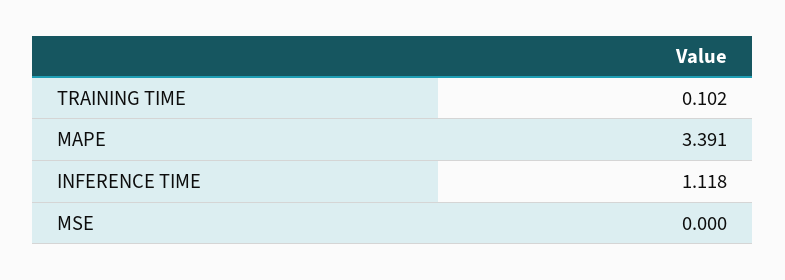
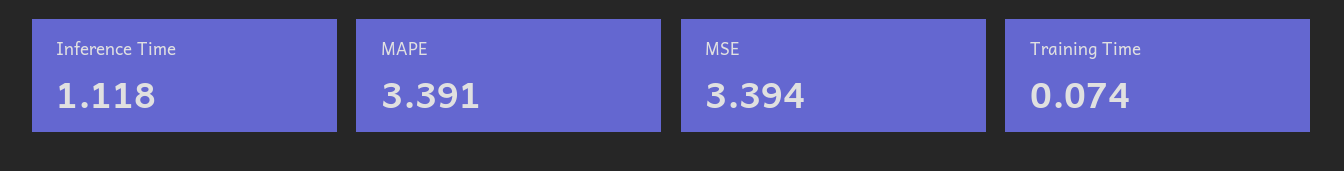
TRAINING TIME: 0.102 -> 0.074
MSE: 0 -> 3.394

